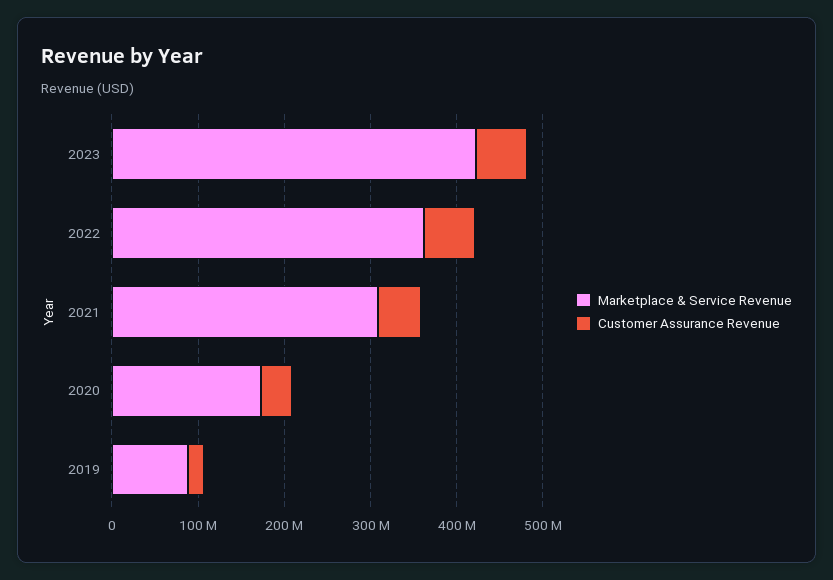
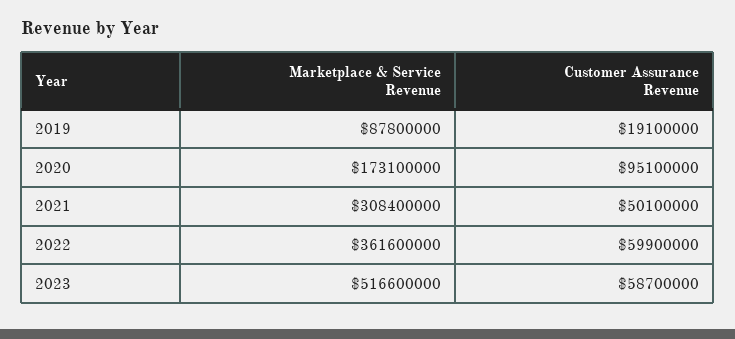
Marketplace & Service Revenue, 2023: 420000000 -> 516600000
Customer Assurance Revenue, 2020: 40000000 -> 95100000

